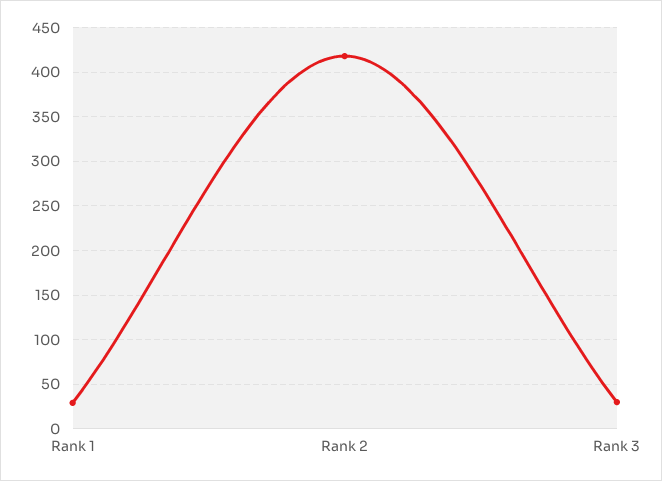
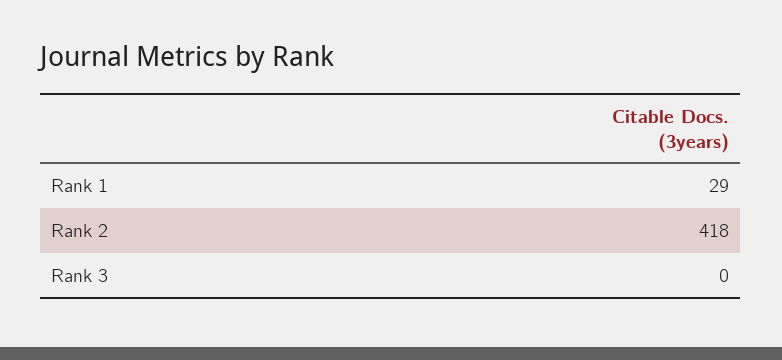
Rank 3: 30 -> 0

